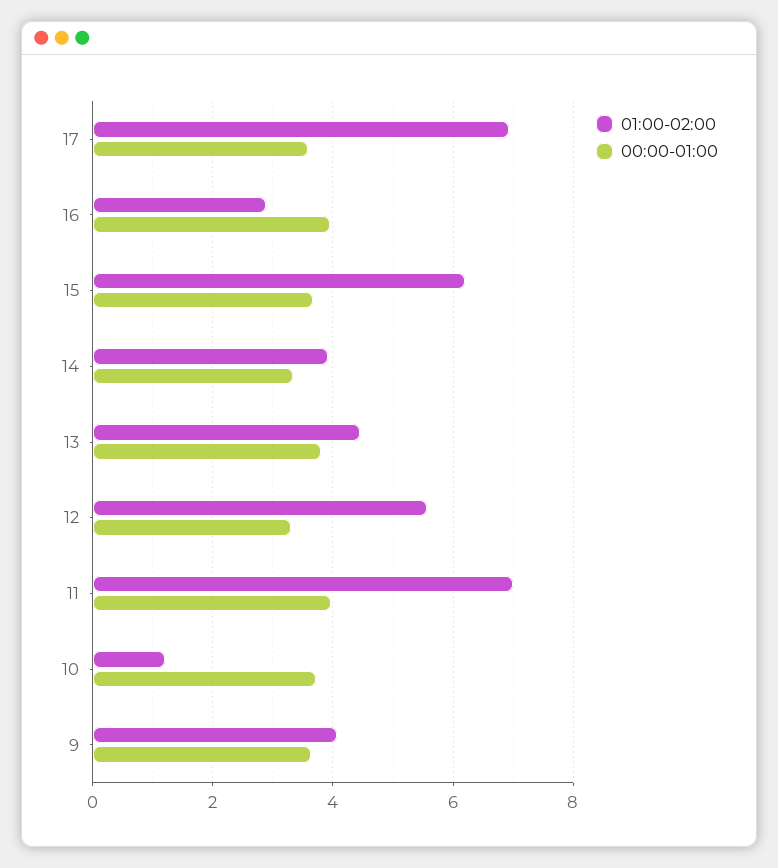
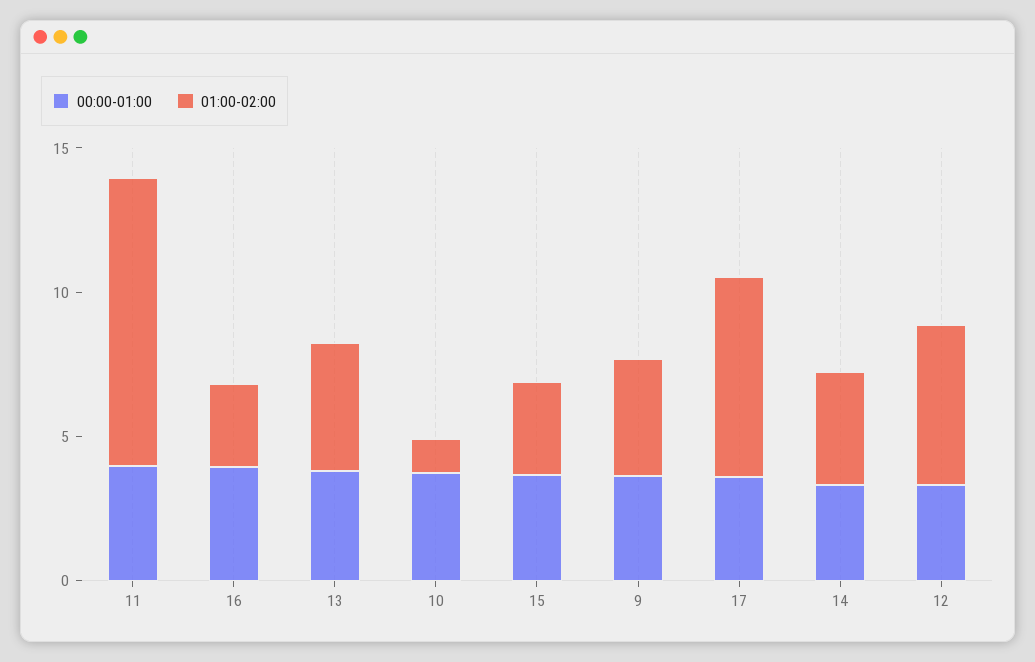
01:00-02:00, 15: 6.2 -> 3
01:00-02:00, 11: 7 -> 10

